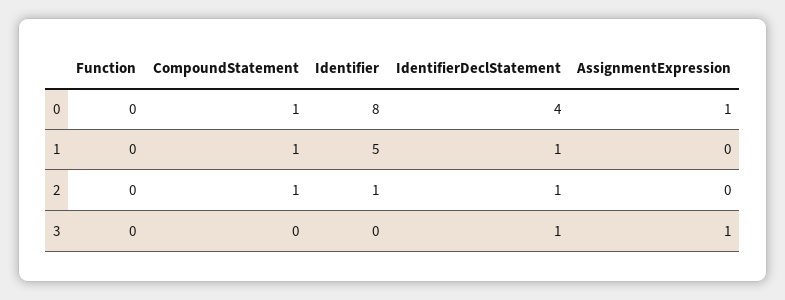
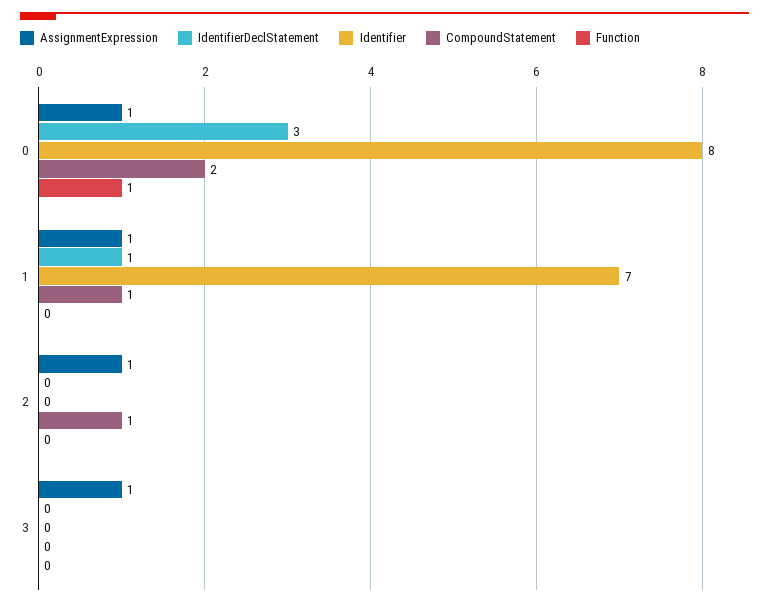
Function, 0: 0 -> 1
CompoundStatement, 0: 1 -> 2
IdentifierDeclStatement, 0: 4 -> 3
Identifier, 1: 5 -> 7
AssignmentExpression, 1: 0 -> 1
Identifier, 2: 1 -> 0
IdentifierDeclStatement, 2: 1 -> 0
AssignmentExpression, 2: 0 -> 1
IdentifierDeclStatement, 3: 1 -> 0

